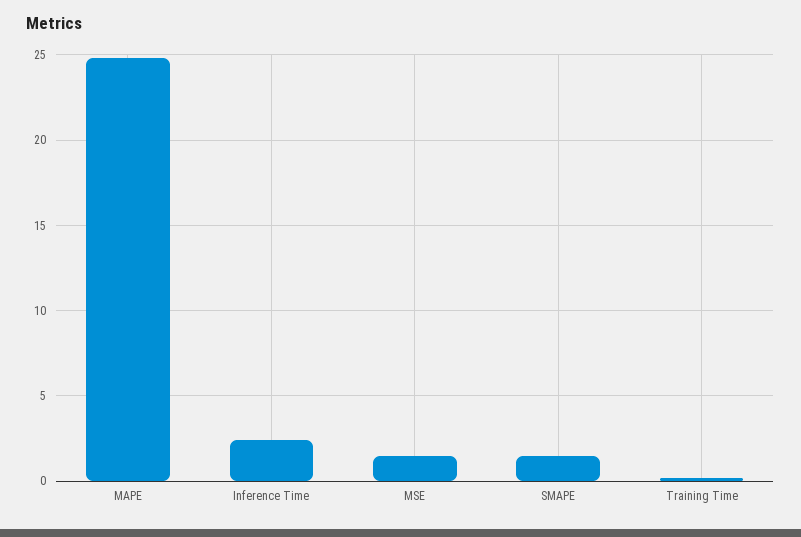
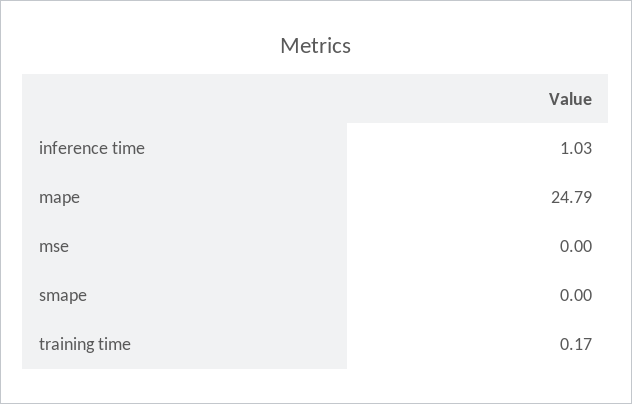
Inference Time: 2.5 -> 1.03
MSE: 1.5 -> 0
SMAPE: 1.5 -> 0

